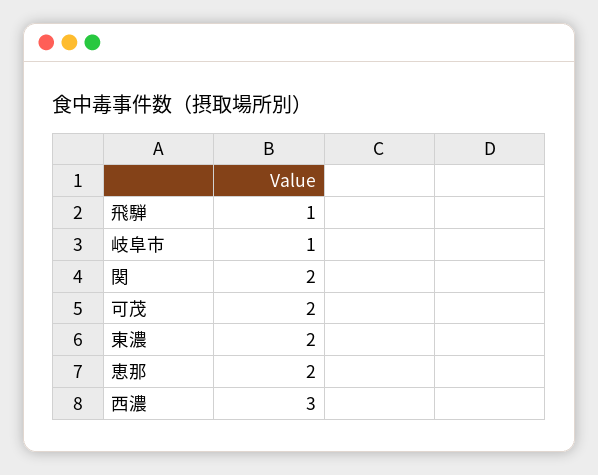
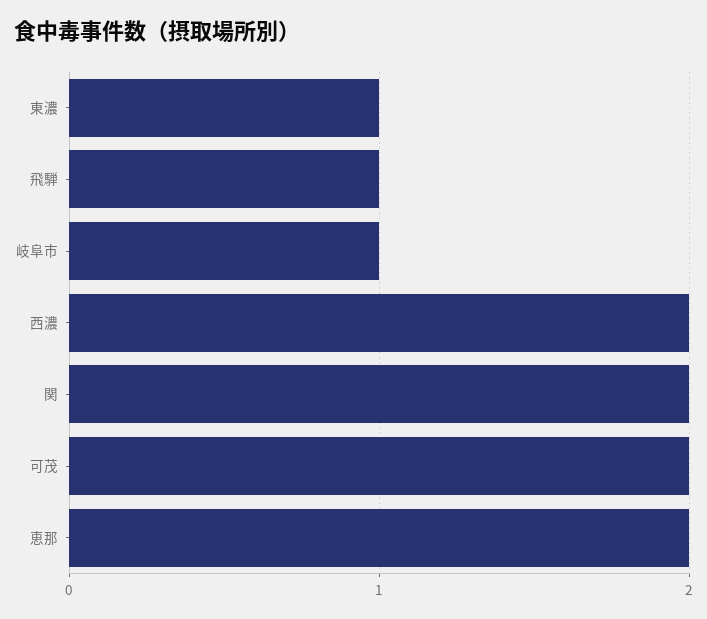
東濃: 2 -> 1
西濃: 3 -> 2

